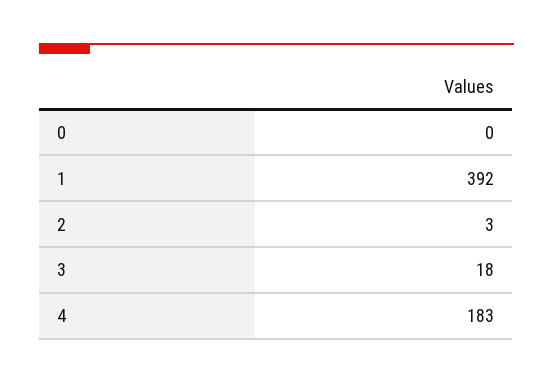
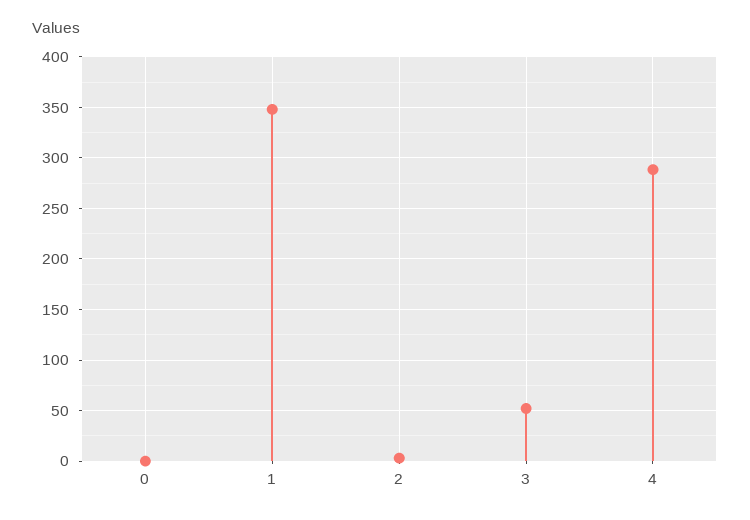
1: 392 -> 350
3: 18 -> 50
4: 183 -> 290

